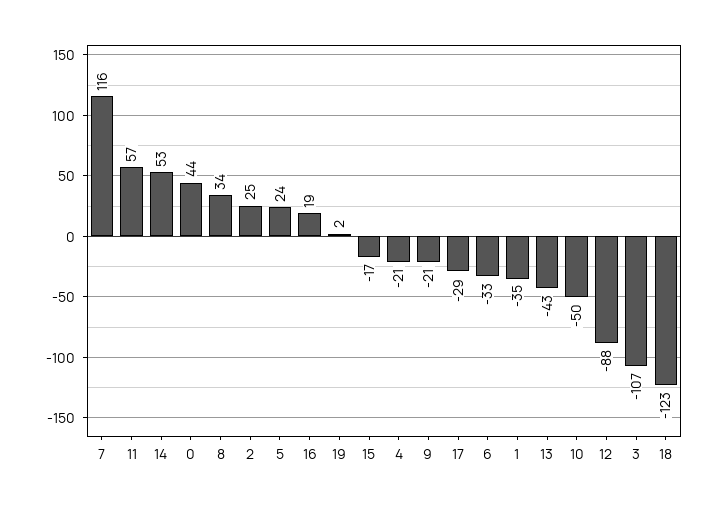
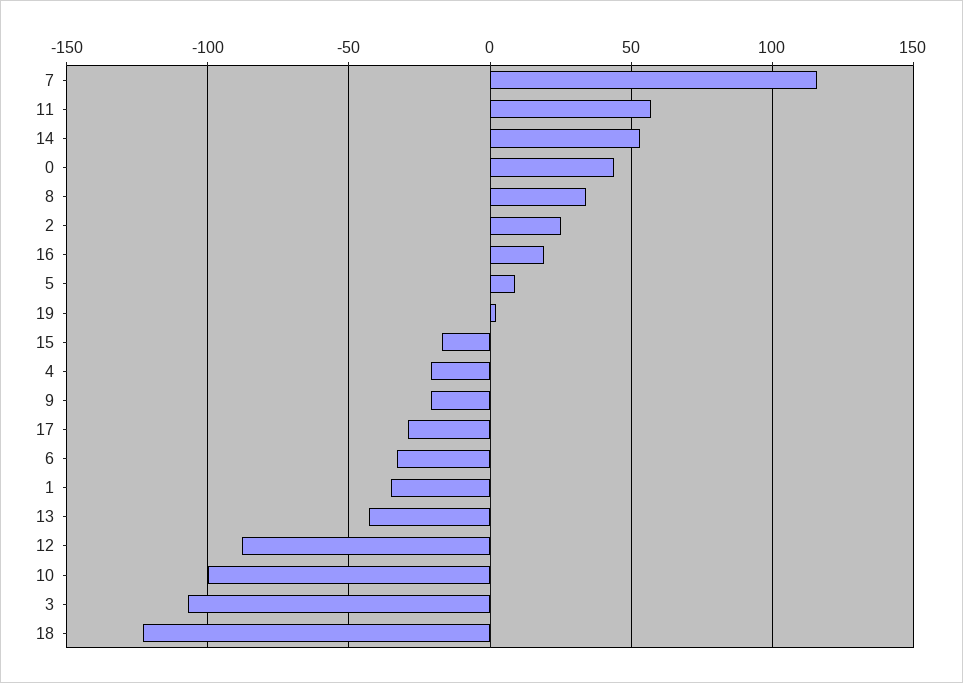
5: 24 -> 10
10: -50 -> -100

